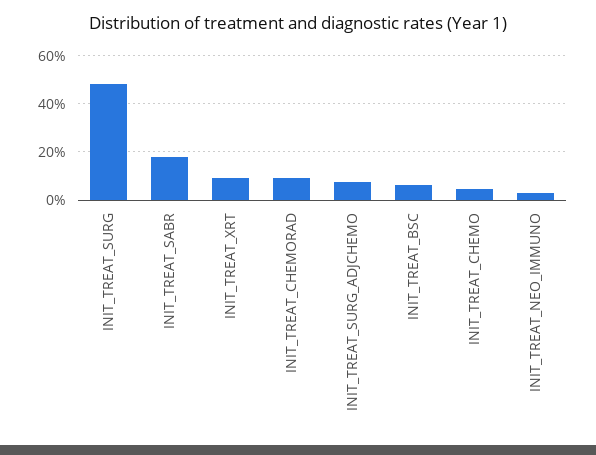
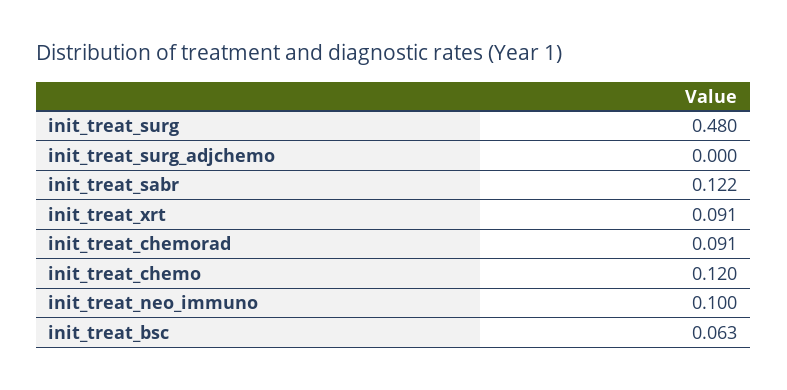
INIT_TREAT_SABR: 0.175 -> 0.122
INIT_TREAT_SURG_ADJCHEMO: 0.075 -> 0
INIT_TREAT_CHEMO: 0.05 -> 0.12
INIT_TREAT_NEO_IMMUNO: 0.025 -> 0.1

